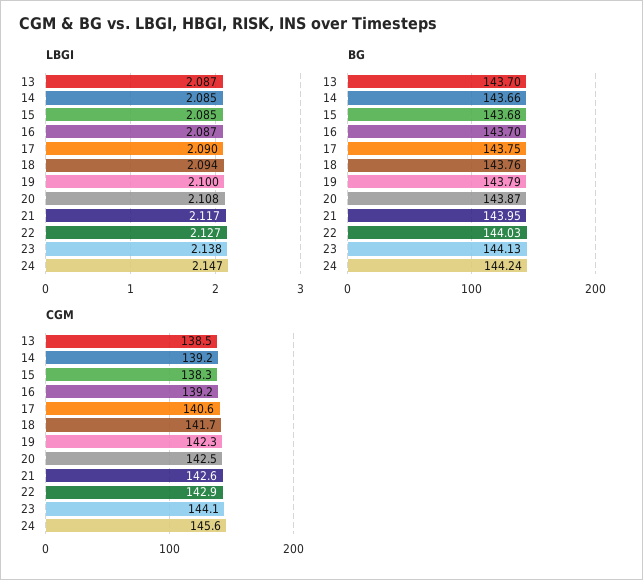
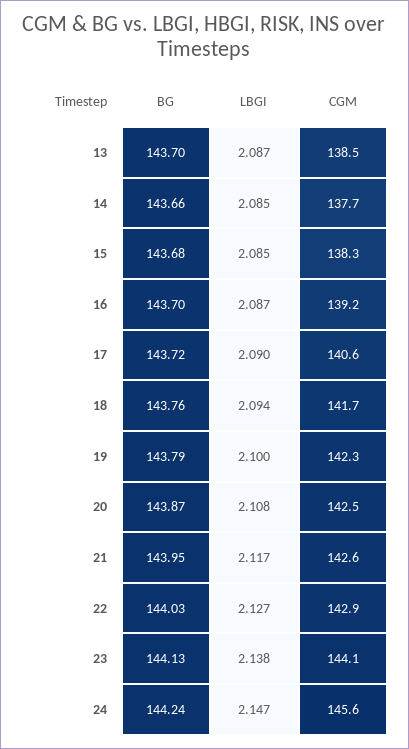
BG, 17: 143.75 -> 143.72
CGM, 14: 139.2 -> 137.7

